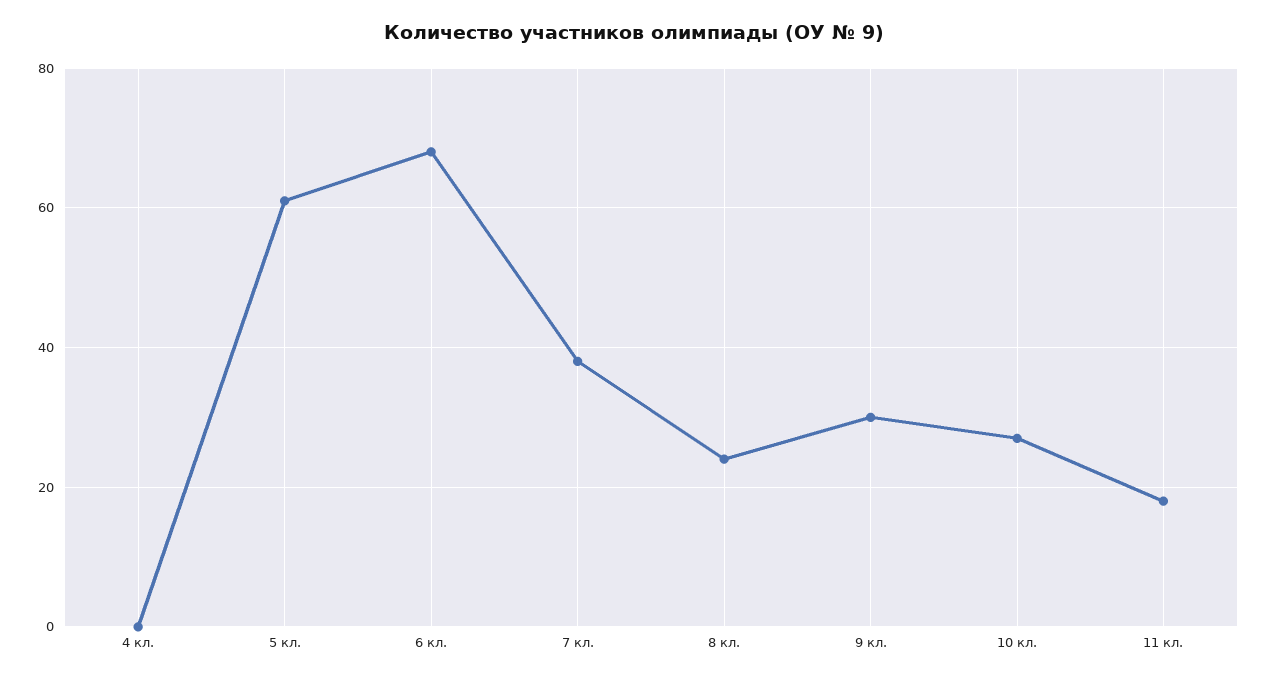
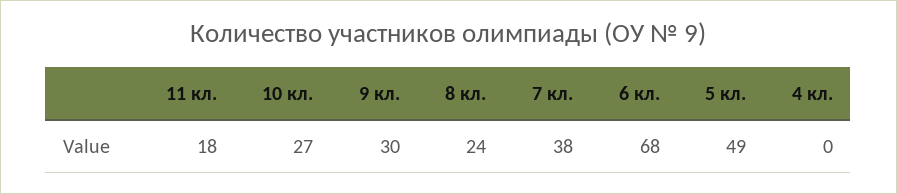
5 кл.: 60 -> 49

